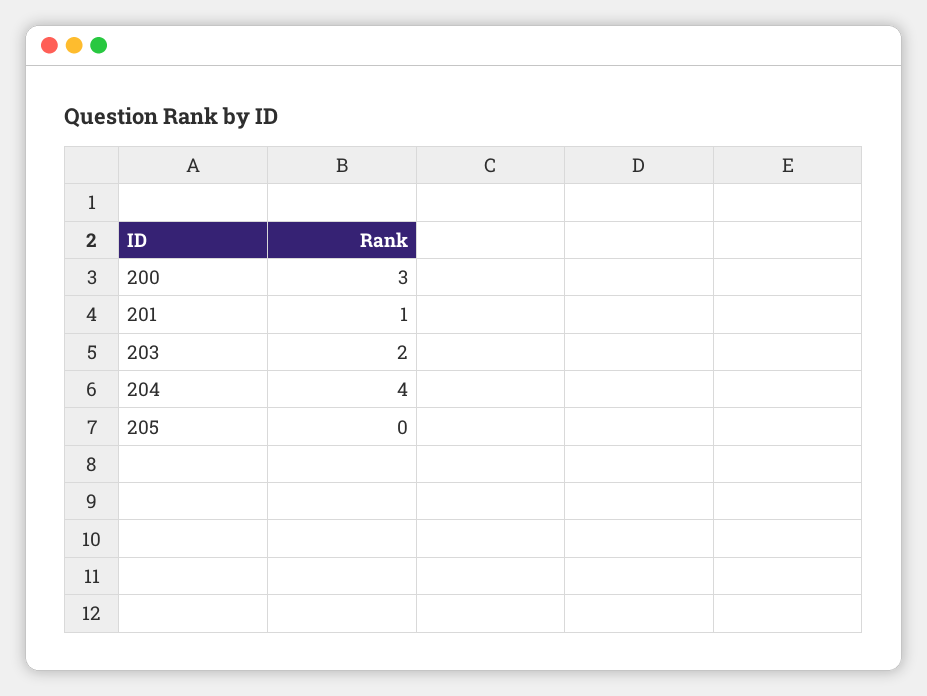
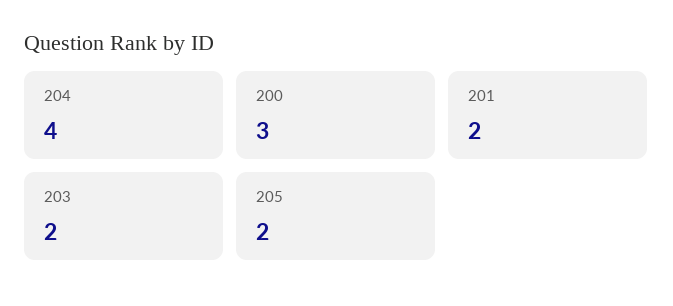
201: 1 -> 2
205: 0 -> 2

